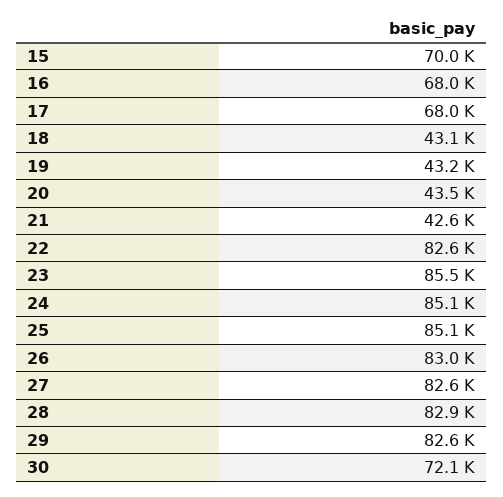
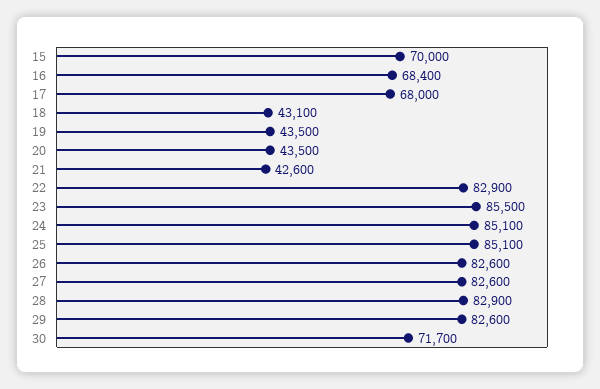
16: 68000 -> 68400
19: 43200 -> 43500
22: 82600 -> 82900
26: 83000 -> 82600
30: 72100 -> 71700

